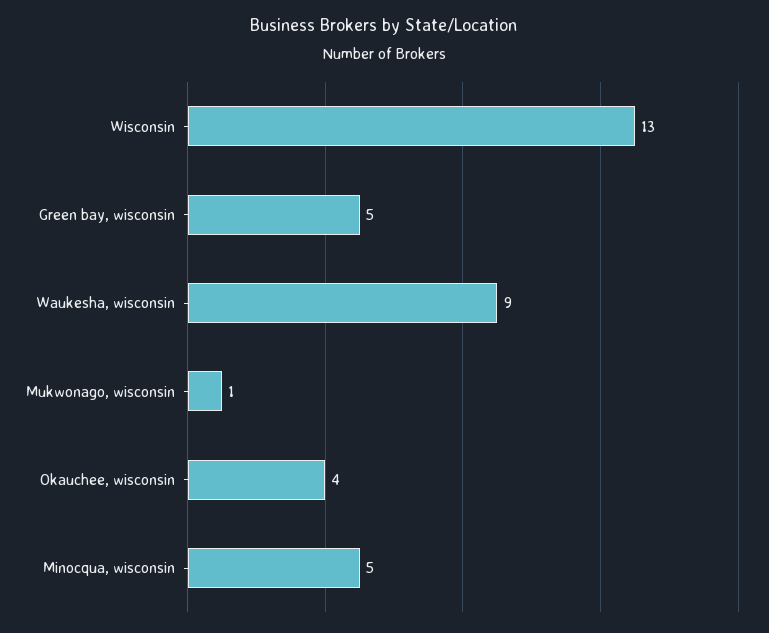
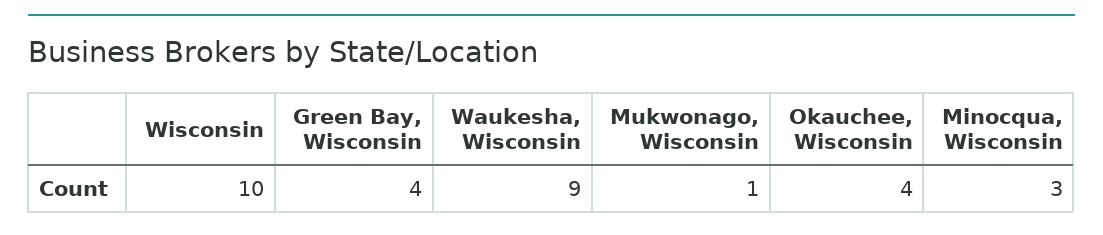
Wisconsin: 13 -> 10
Green bay, wisconsin: 5 -> 4
Minocqua, wisconsin: 5 -> 3

